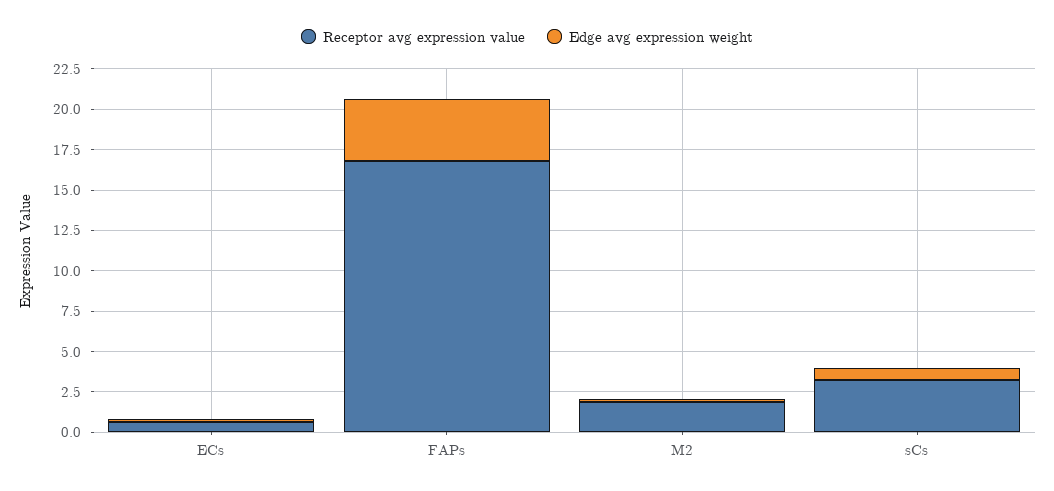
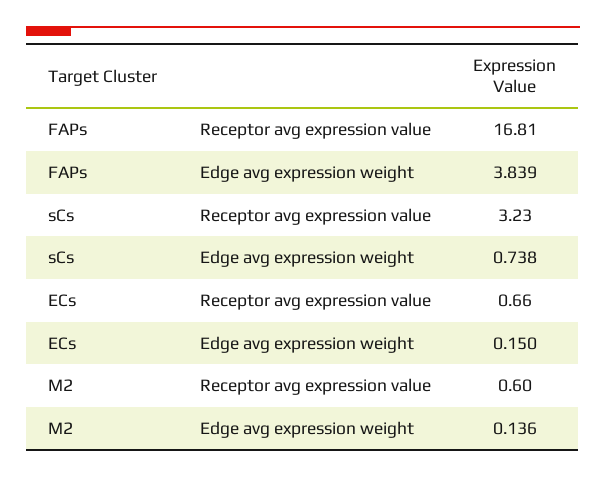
Receptor avg expression value, M2: 2 -> 0.6

